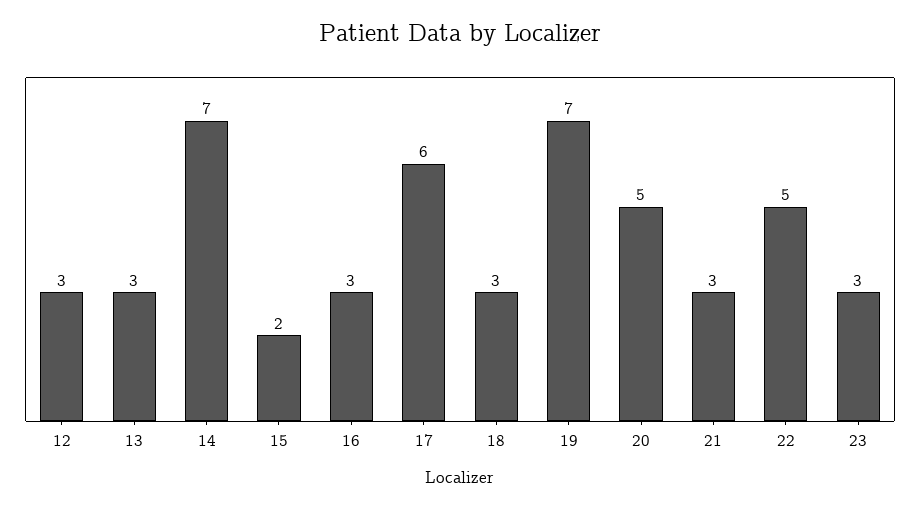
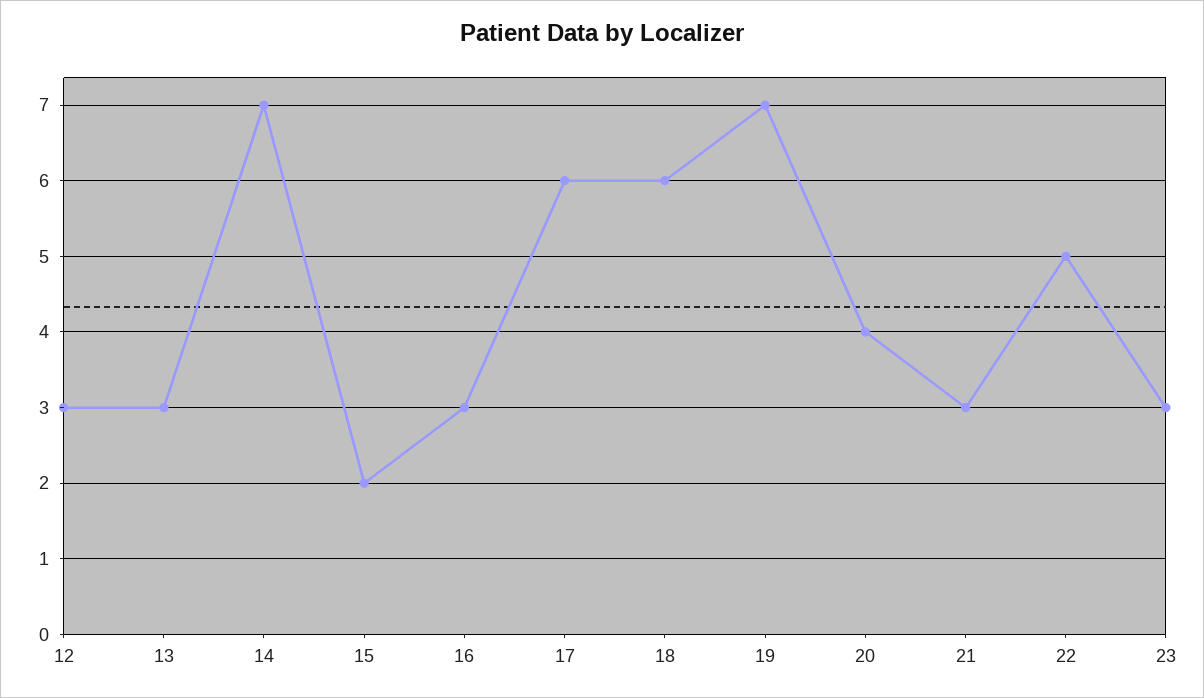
18: 3 -> 6
20: 5 -> 4

